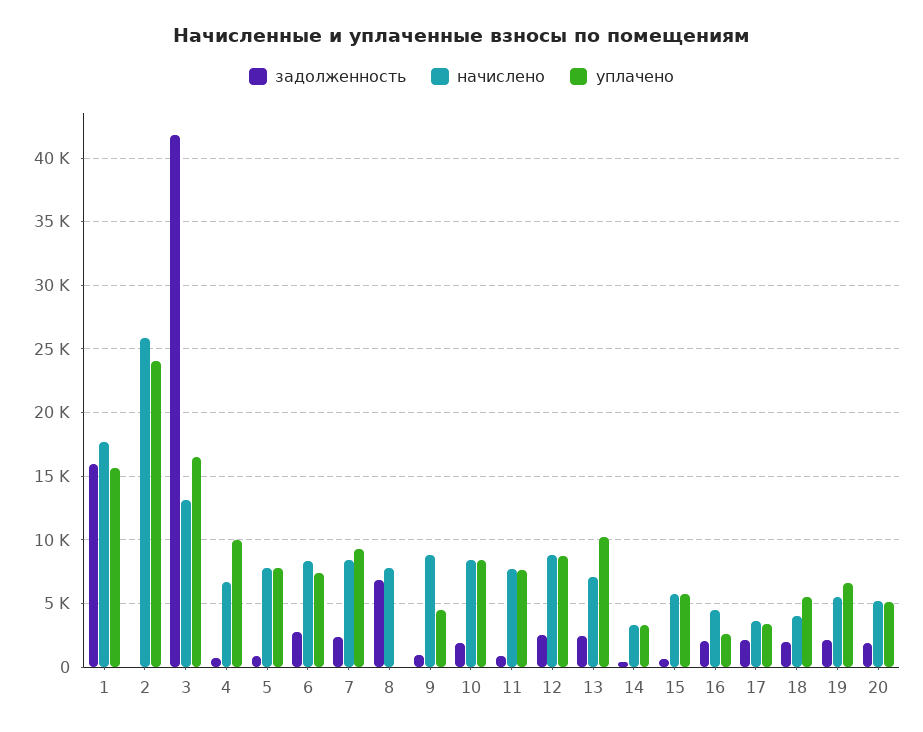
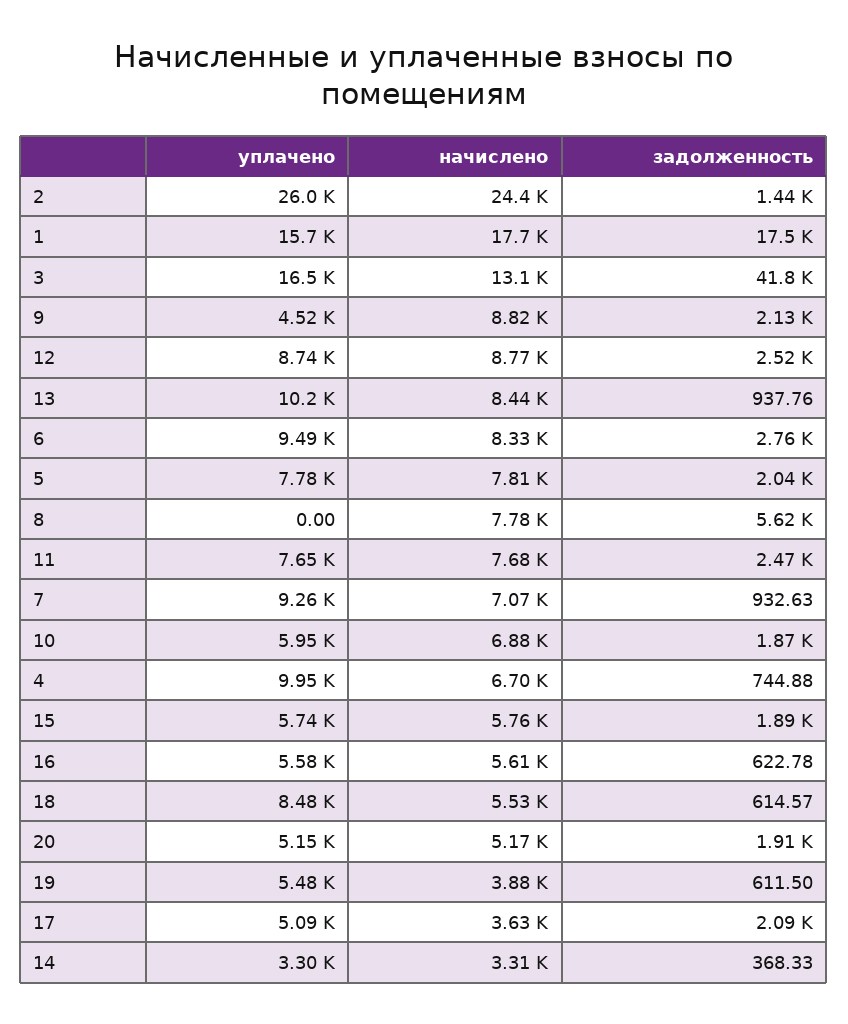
задолженность, 1: 16000 -> 17500
задолженность, 2: 0 -> 1440
начислено, 2: 26000 -> 24400
уплачено, 2: 24000 -> 26000
задолженность, 5: 1000 -> 2040
уплачено, 6: 7500 -> 9490
задолженность, 7: 2500 -> 932.63
начислено, 7: 8500 -> 7070
задолженность, 8: 7000 -> 5620
задолженность, 9: 1000 -> 2130
начислено, 10: 8500 -> 6880
уплачено, 10: 8500 -> 5950
задолженность, 11: 1000 -> 2470
задолженность, 13: 2500 -> 937.76
начислено, 13: 7000 -> 8440
задолженность, 15: 500 -> 1890
задолженность, 16: 2000 -> 622.78
начислено, 16: 4500 -> 5610
уплачено, 16: 2500 -> 5580
уплачено, 17: 3500 -> 5090
задолженность, 18: 2000 -> 614.57
начислено, 18: 4000 -> 5530
уплачено, 18: 5500 -> 8480
задолженность, 19: 2000 -> 611.5
начислено, 19: 5500 -> 3880
уплачено, 19: 6500 -> 5480

